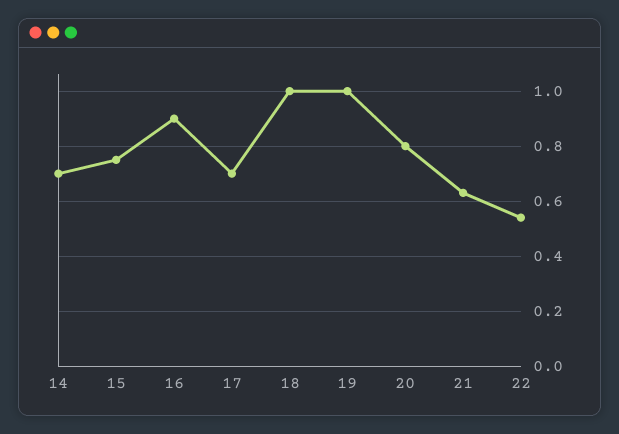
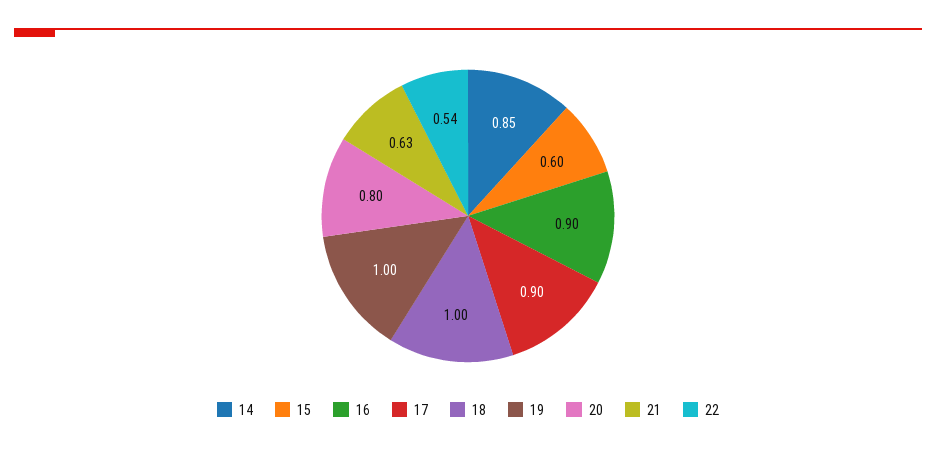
14: 0.7 -> 0.85
15: 0.75 -> 0.6
17: 0.7 -> 0.9

